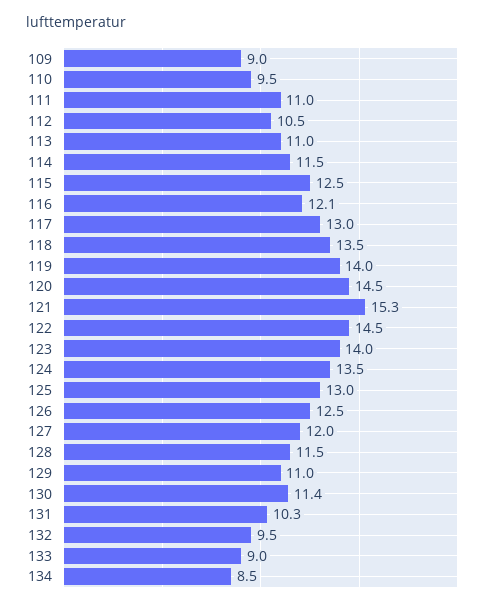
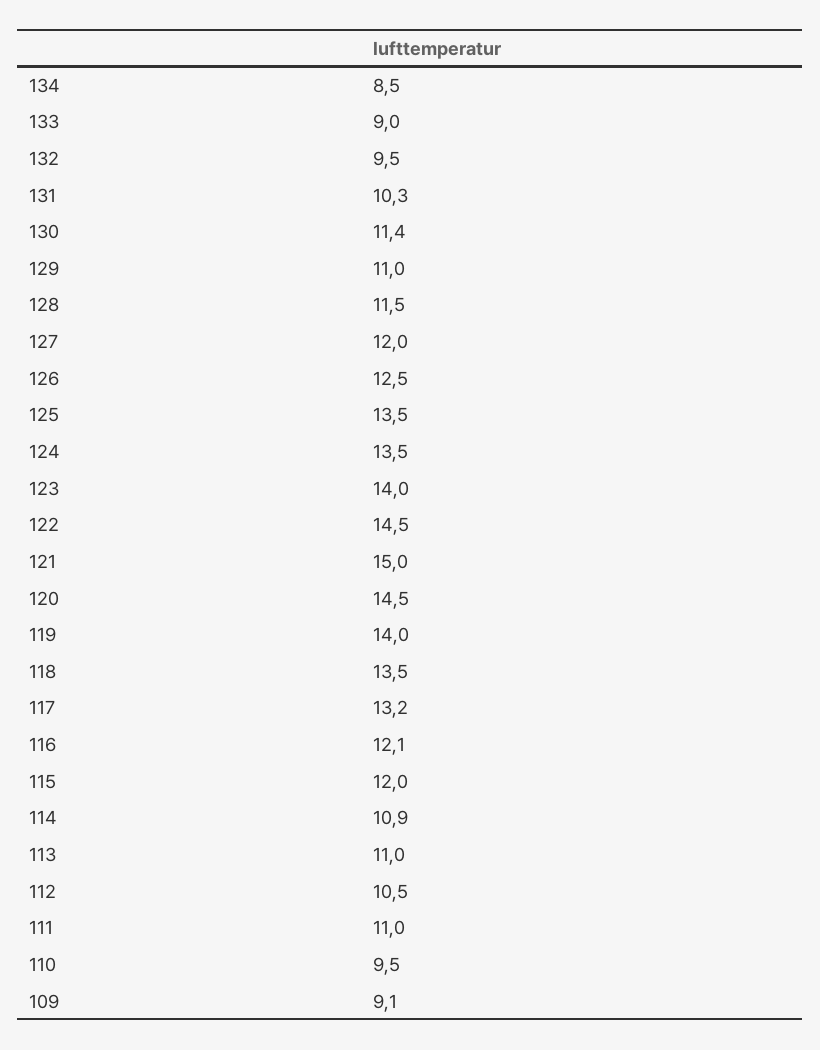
109: 9 -> 9.1
114: 11.5 -> 10.9
115: 12.5 -> 12
117: 13 -> 13.2
121: 15.3 -> 15
125: 13 -> 13.5

